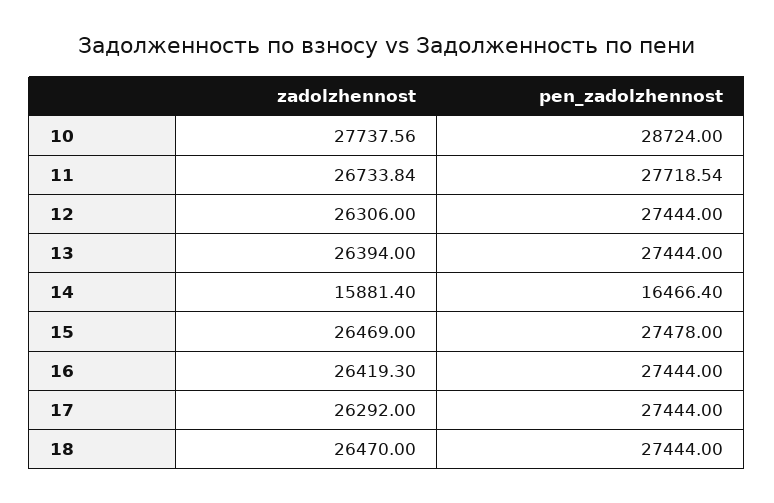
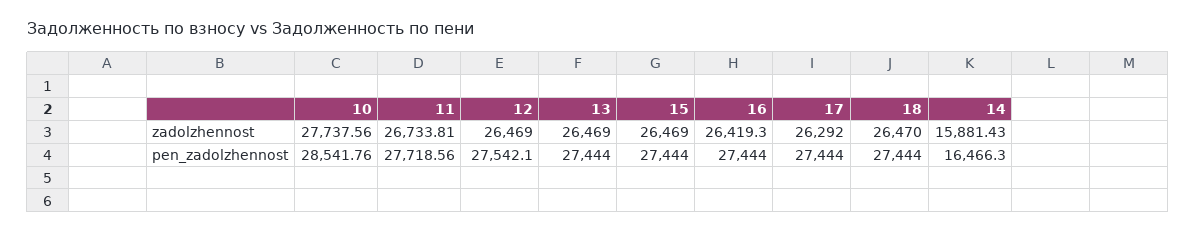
pen_zadolzhennost, 10: 28724 -> 28541.76
zadolzhennost, 11: 26733.84 -> 26733.81
pen_zadolzhennost, 11: 27718.54 -> 27718.56
zadolzhennost, 12: 26306 -> 26469
pen_zadolzhennost, 12: 27444 -> 27542.1
zadolzhennost, 13: 26394 -> 26469
zadolzhennost, 14: 15881.4 -> 15881.43
pen_zadolzhennost, 14: 16466.4 -> 16466.3
pen_zadolzhennost, 15: 27478 -> 27444

